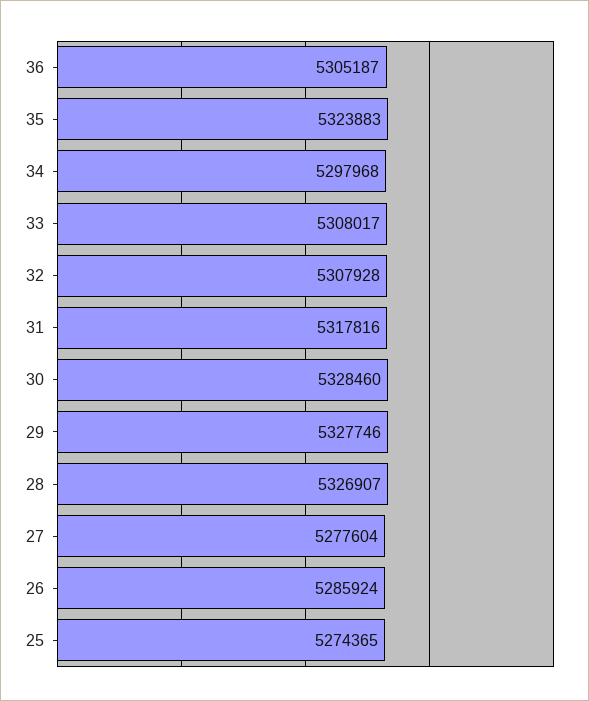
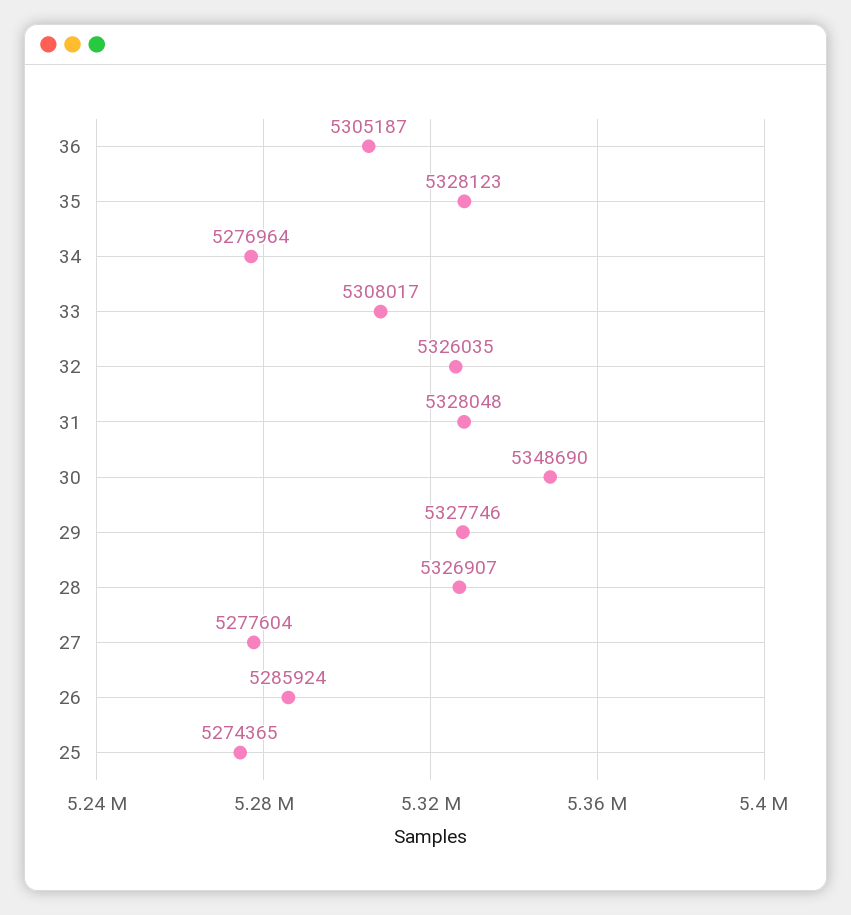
35: 5323883 -> 5328123
34: 5297968 -> 5276964
32: 5307928 -> 5326035
31: 5317816 -> 5328048
30: 5328460 -> 5348690

